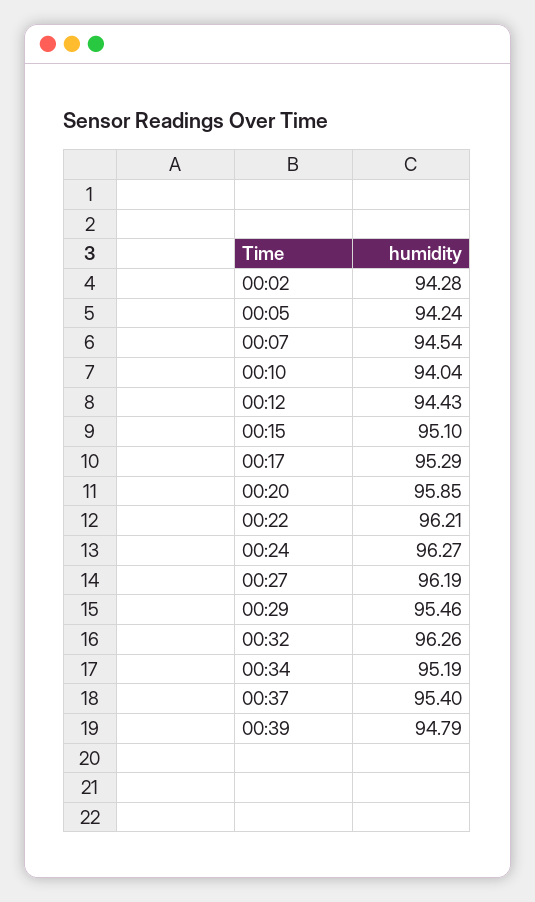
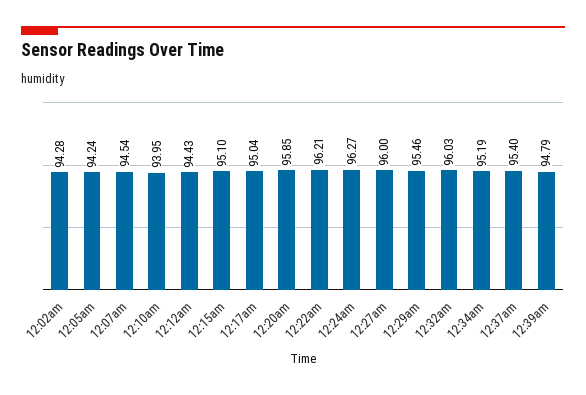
00:10: 94.04 -> 93.95
00:17: 95.29 -> 95.04
00:27: 96.19 -> 96
00:32: 96.26 -> 96.03

